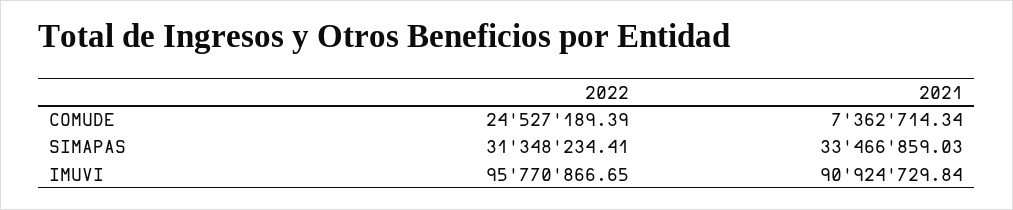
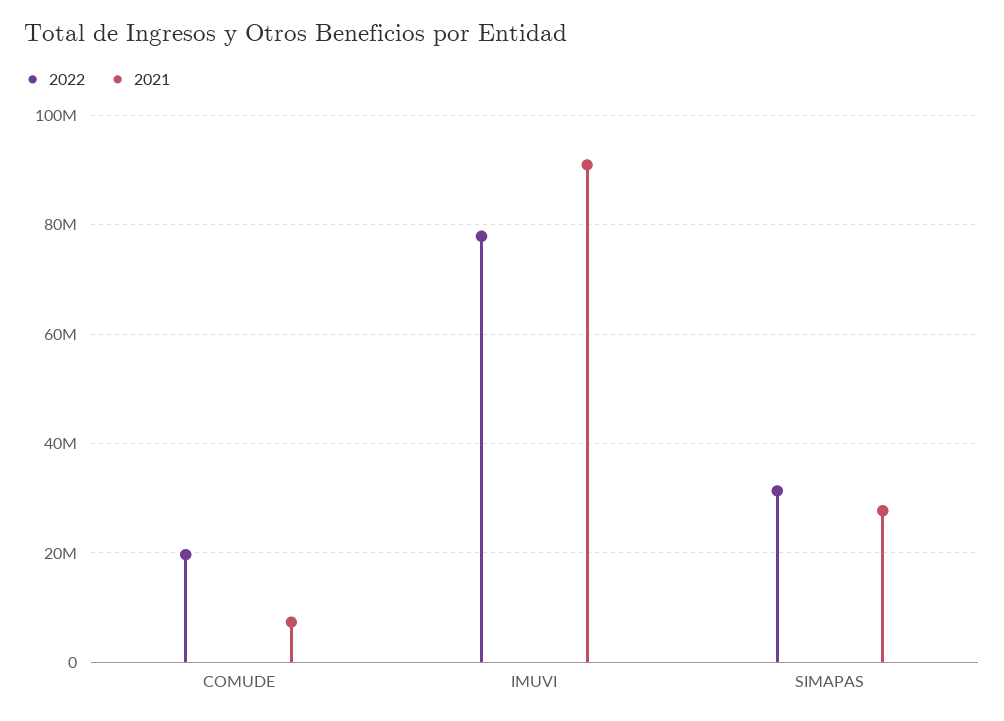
2022, COMUDE: 24527189.39 -> 20000000
2021, SIMAPAS: 33466859.03 -> 28000000
2022, IMUVI: 95770866.65 -> 78000000

